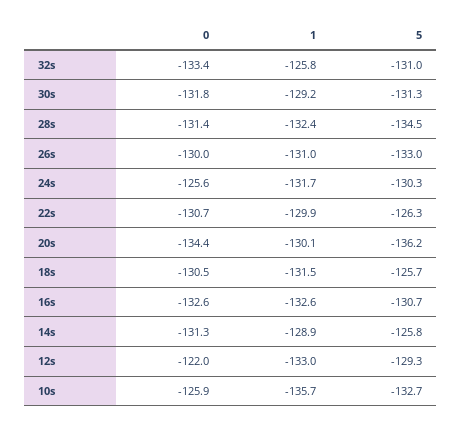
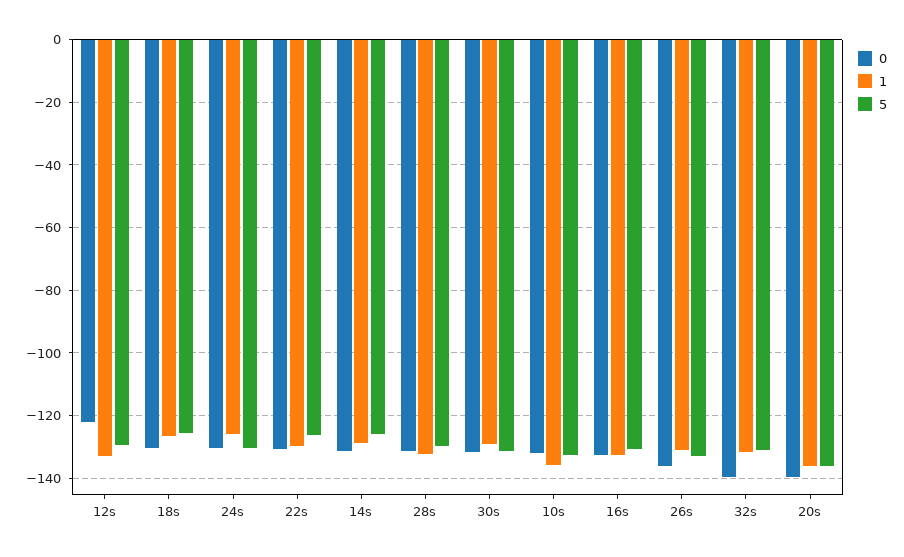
0, 32s: -133.4 -> -140
1, 32s: -125.8 -> -132
5, 28s: -134.5 -> -130
0, 26s: -130 -> -136
0, 24s: -125.6 -> -130
1, 24s: -131.7 -> -126
0, 20s: -134.4 -> -140
1, 20s: -130.1 -> -136
1, 18s: -131.5 -> -126
0, 10s: -125.9 -> -132

